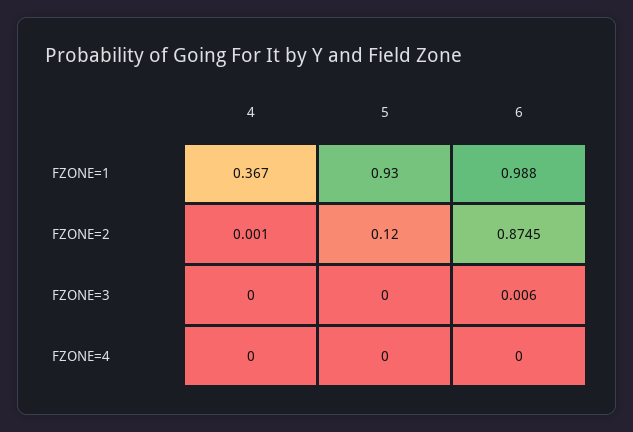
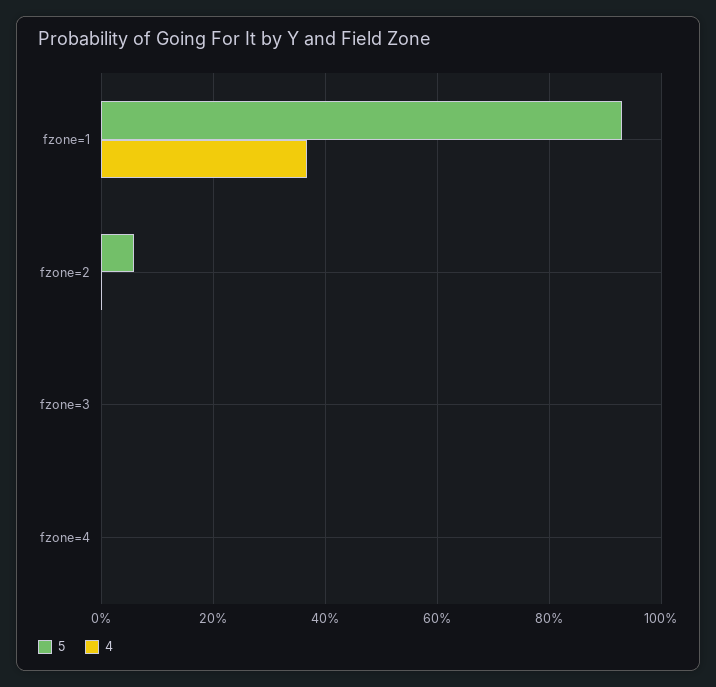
6, FZONE=1: 0.988 -> none
5, FZONE=2: 0.12 -> 0.06
6, FZONE=2: 0.8745 -> none
6, FZONE=3: 0.006 -> none
6, FZONE=4: 0 -> none

